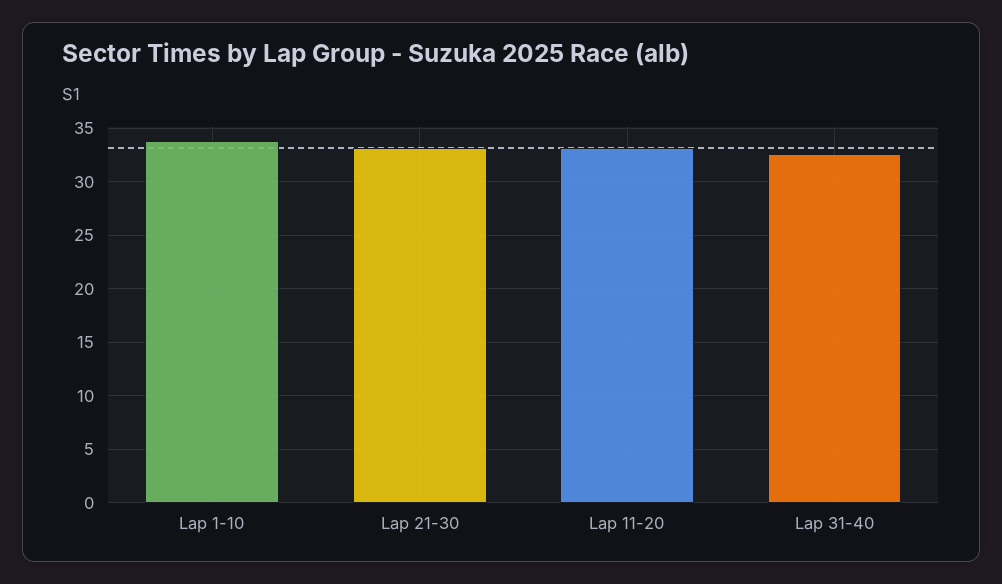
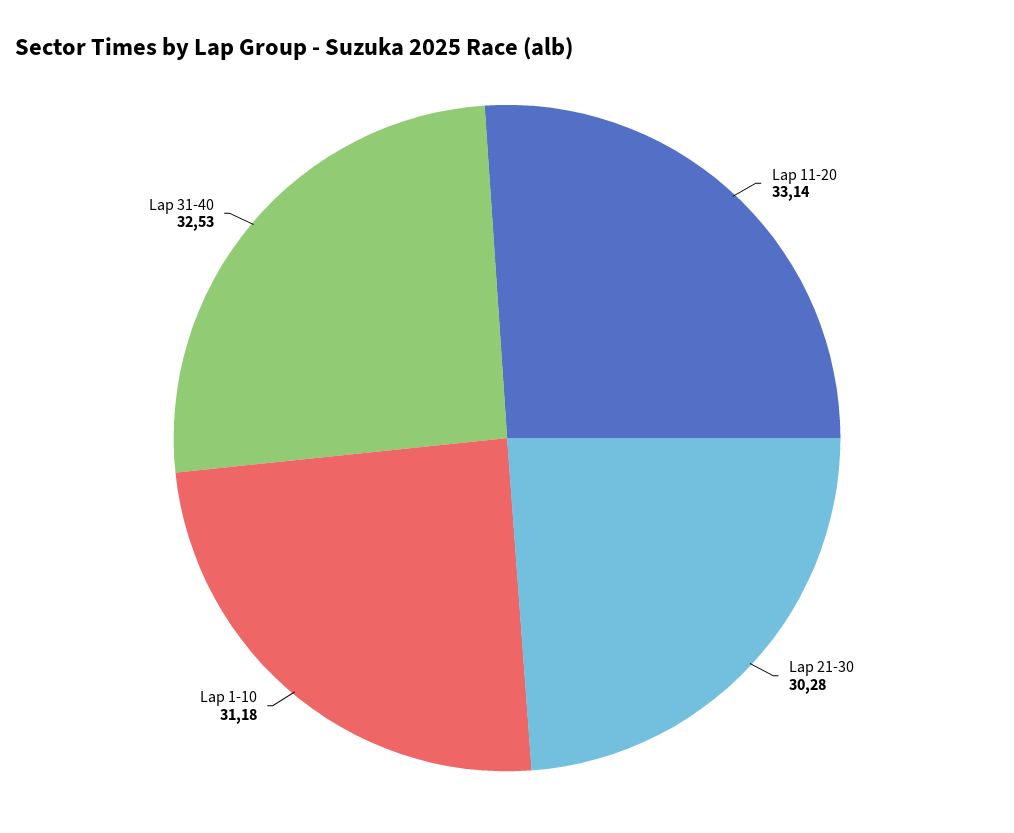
Lap 1-10: 34 -> 31.18
Lap 21-30: 33 -> 30.28

